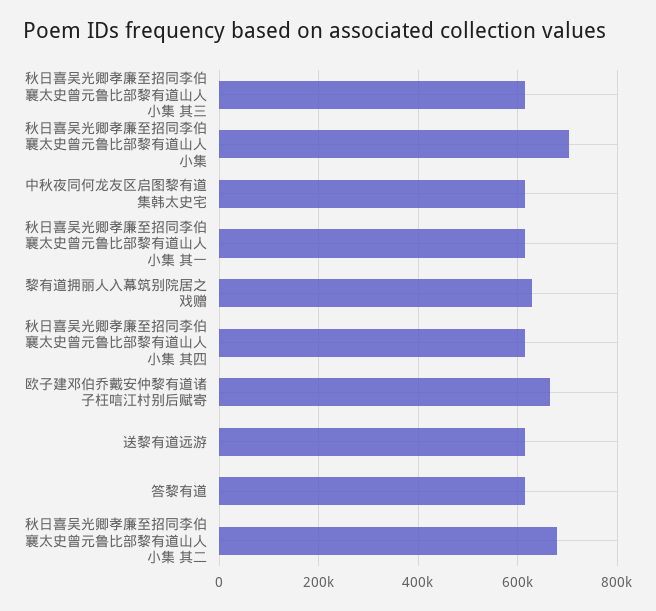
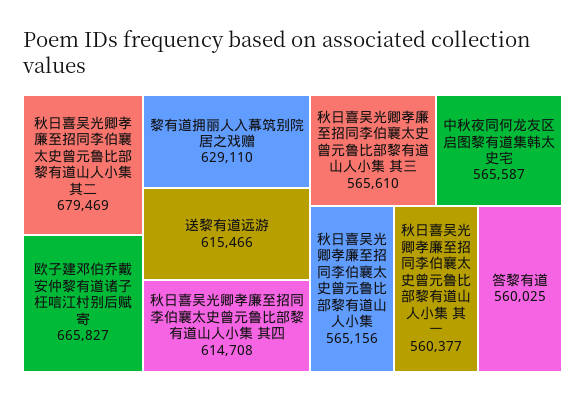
秋日喜吴光卿孝廉至招同李伯襄太史曾元鲁比部黎有道山人小集 其三: 620000 -> 565610
秋日喜吴光卿孝廉至招同李伯襄太史曾元鲁比部黎有道山人小集: 700000 -> 565156
中秋夜同何龙友区启图黎有道集韩太史宅: 620000 -> 565587
秋日喜吴光卿孝廉至招同李伯襄太史曾元鲁比部黎有道山人小集 其一: 620000 -> 560377
答黎有道: 620000 -> 560025

